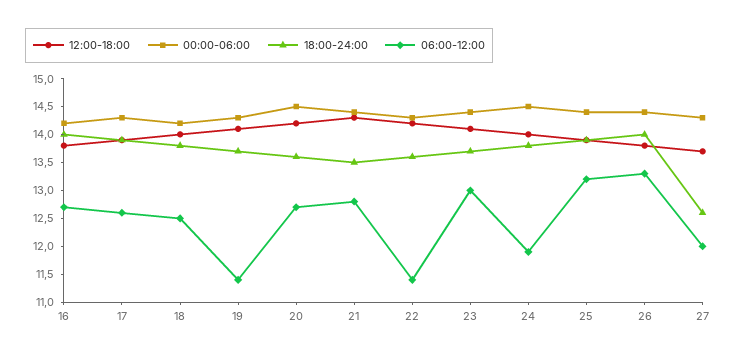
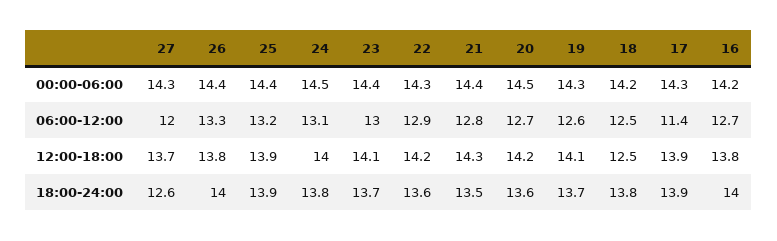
06:00-12:00, 17: 12.5 -> 11.4
12:00-18:00, 18: 14 -> 12.5
06:00-12:00, 19: 11.5 -> 12.6
06:00-12:00, 22: 11.5 -> 12.9
06:00-12:00, 24: 12 -> 13.1

